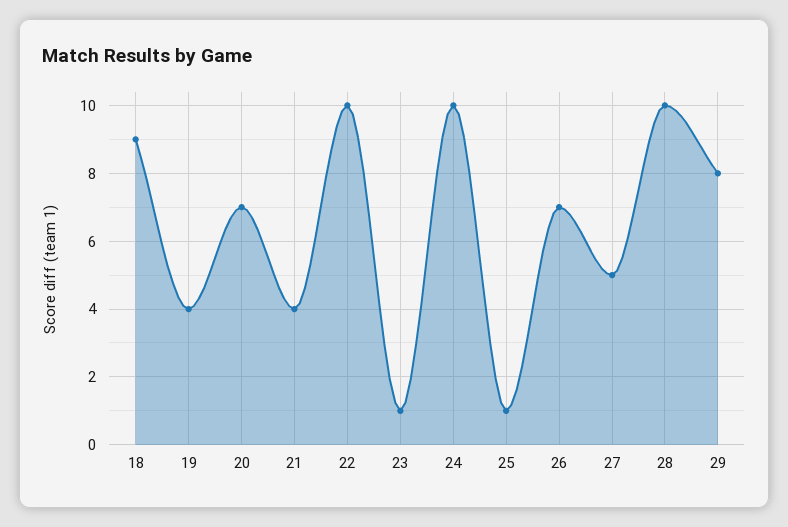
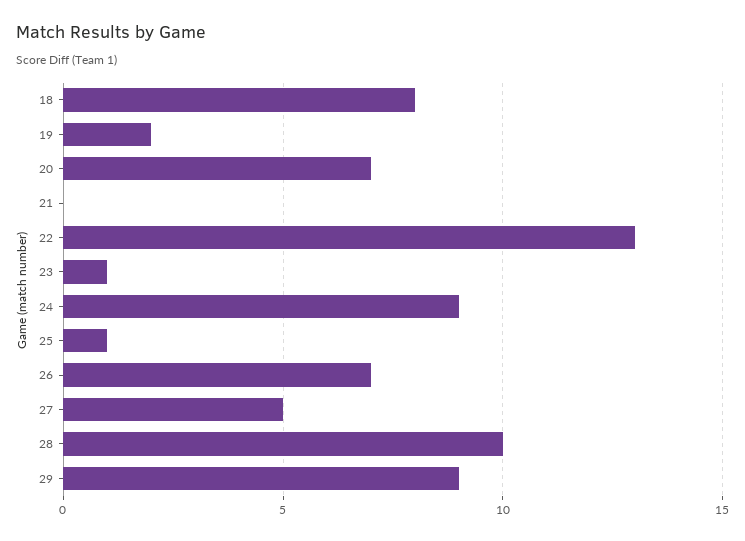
18: 9 -> 8
19: 4 -> 2
21: 4 -> 0
22: 10 -> 13
24: 10 -> 9
29: 8 -> 9

